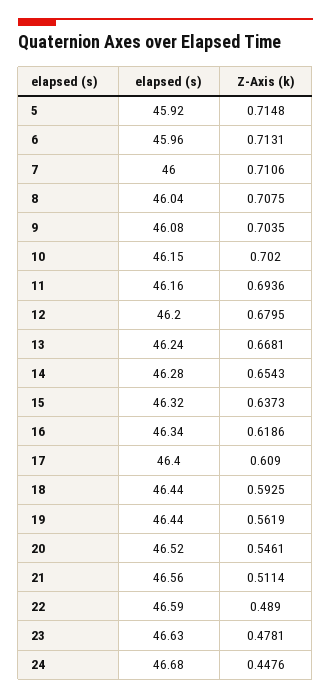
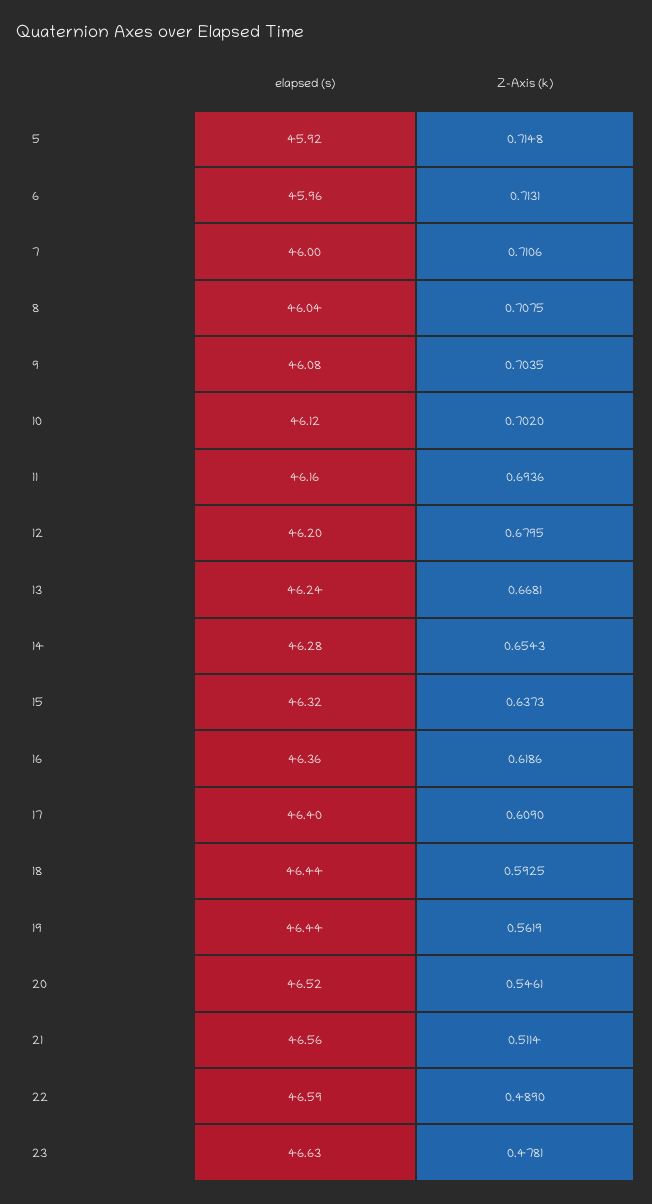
elapsed (s), 10: 46.15 -> 46.12
elapsed (s), 16: 46.34 -> 46.36
elapsed (s), 24: 46.68 -> none
Z-Axis (k), 24: 0.4476 -> none

